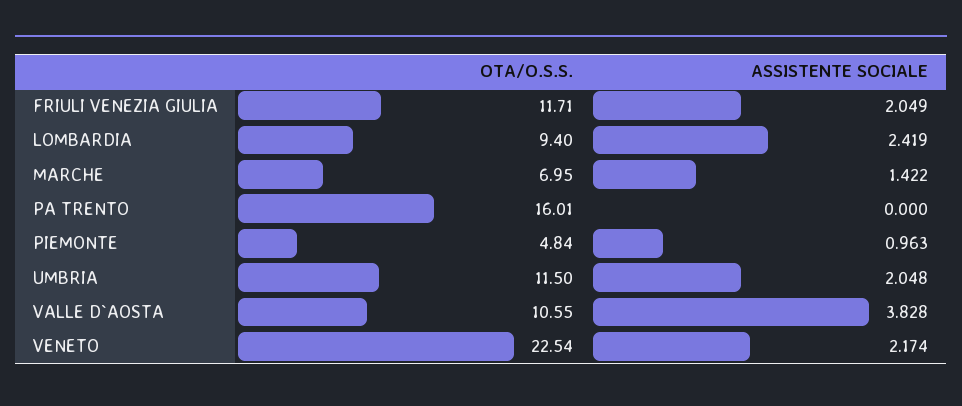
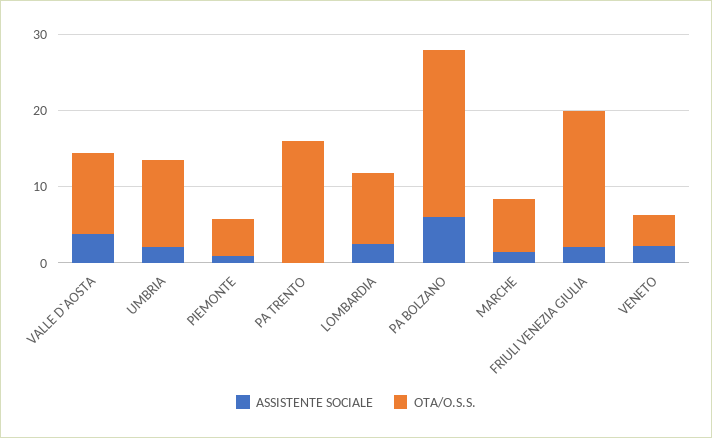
OTA/O.S.S., FRIULI VENEZIA GIULIA: 11.71 -> 18
OTA/O.S.S., VENETO: 22.54 -> 4
ASSISTENTE SOCIALE, PA BOLZANO: none -> 6
OTA/O.S.S., PA BOLZANO: none -> 22

